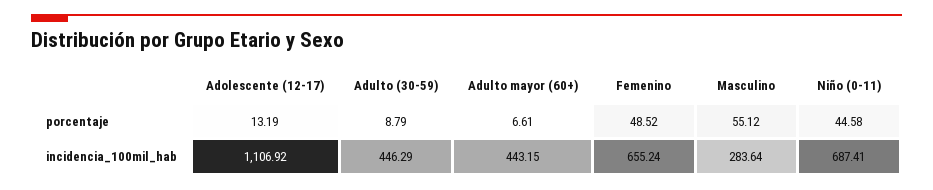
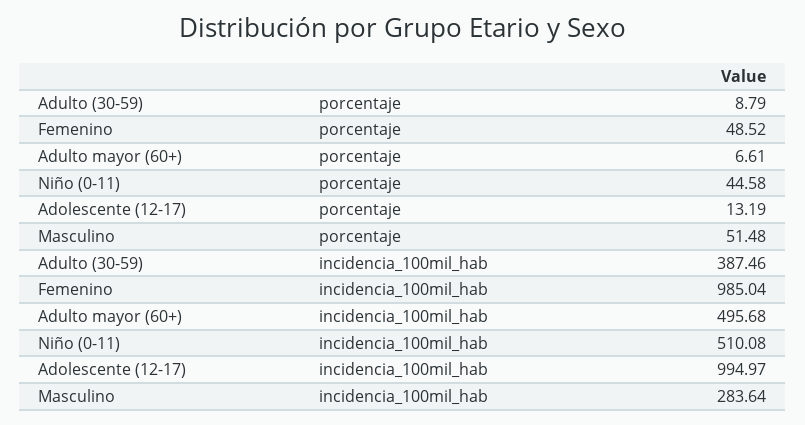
Masculino, porcentaje: 55.12 -> 51.48
Adolescente (12-17), incidencia_100mil_hab: 1106.92 -> 994.97
Adulto (30-59), incidencia_100mil_hab: 446.29 -> 387.46
Adulto mayor (60+), incidencia_100mil_hab: 443.15 -> 495.68
Femenino, incidencia_100mil_hab: 655.24 -> 985.04
Niño (0-11), incidencia_100mil_hab: 687.41 -> 510.08

